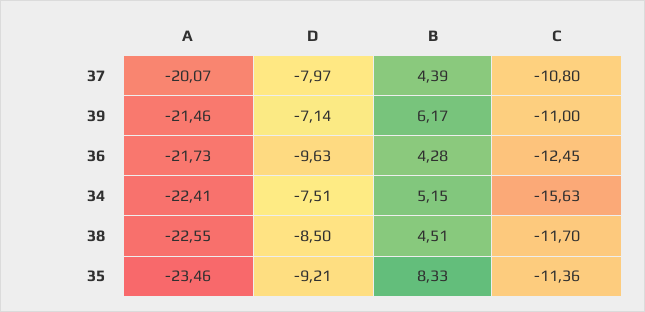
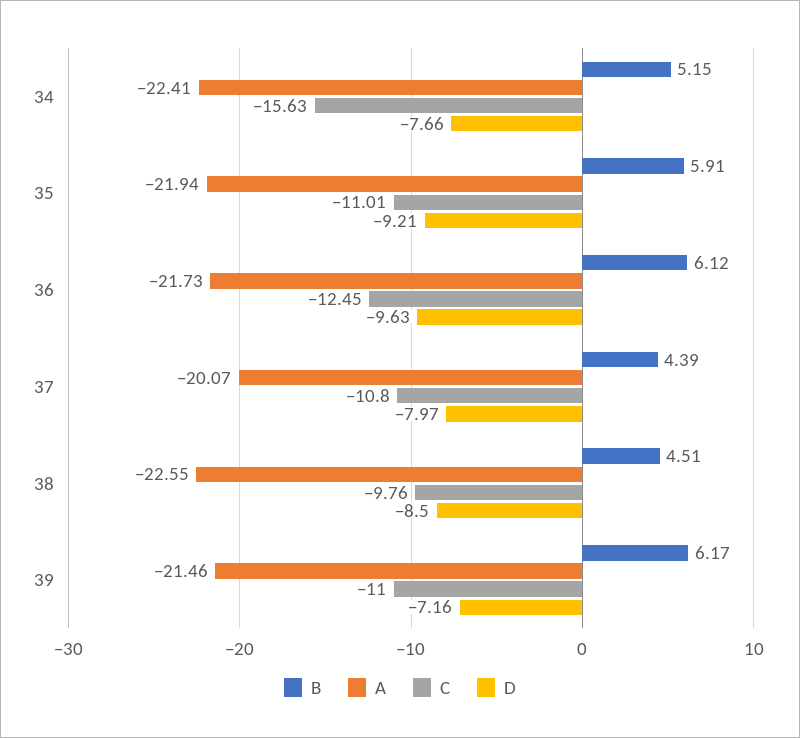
D, 39: -7.14 -> -7.16
B, 36: 4.28 -> 6.12
D, 34: -7.51 -> -7.66
C, 38: -11.7 -> -9.76
A, 35: -23.46 -> -21.94
B, 35: 8.33 -> 5.91
C, 35: -11.36 -> -11.01

